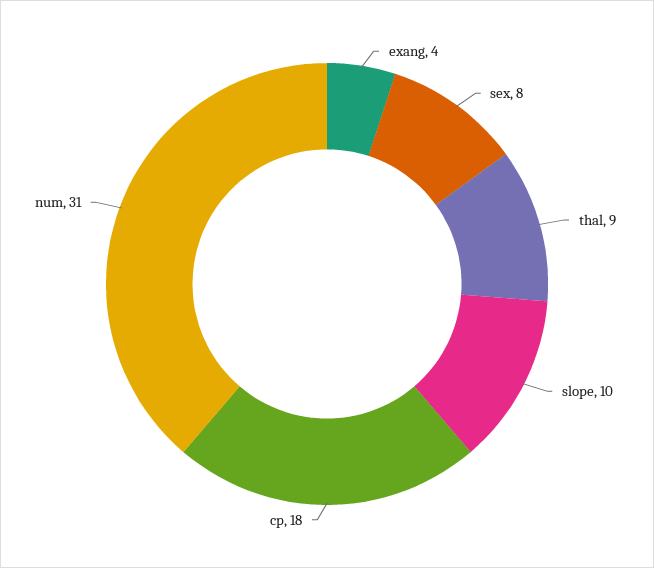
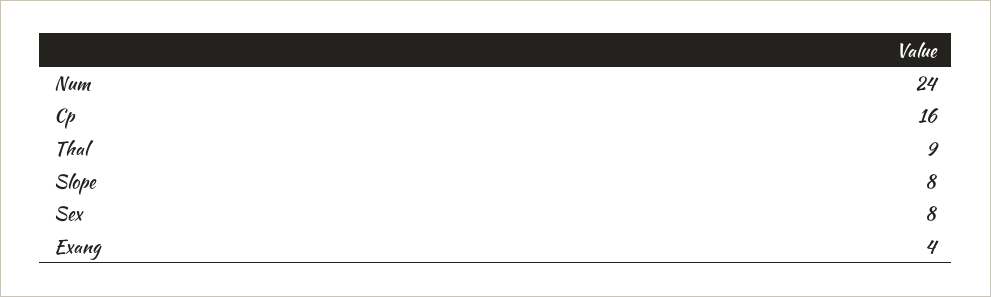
slope: 10 -> 8
cp: 18 -> 16
num: 31 -> 24

